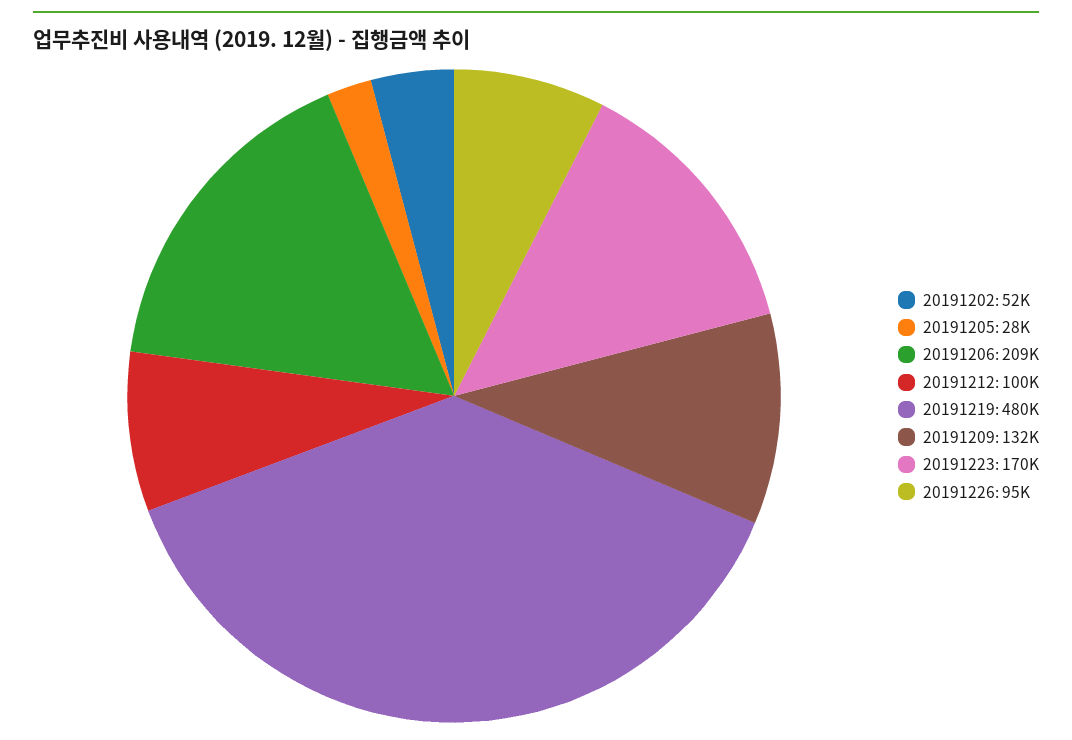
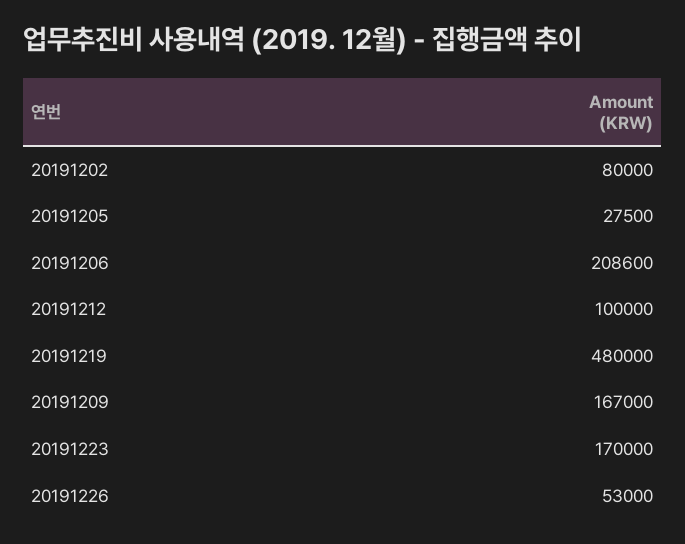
20191202: 52000 -> 80000
20191209: 132000 -> 167000
20191226: 95000 -> 53000

